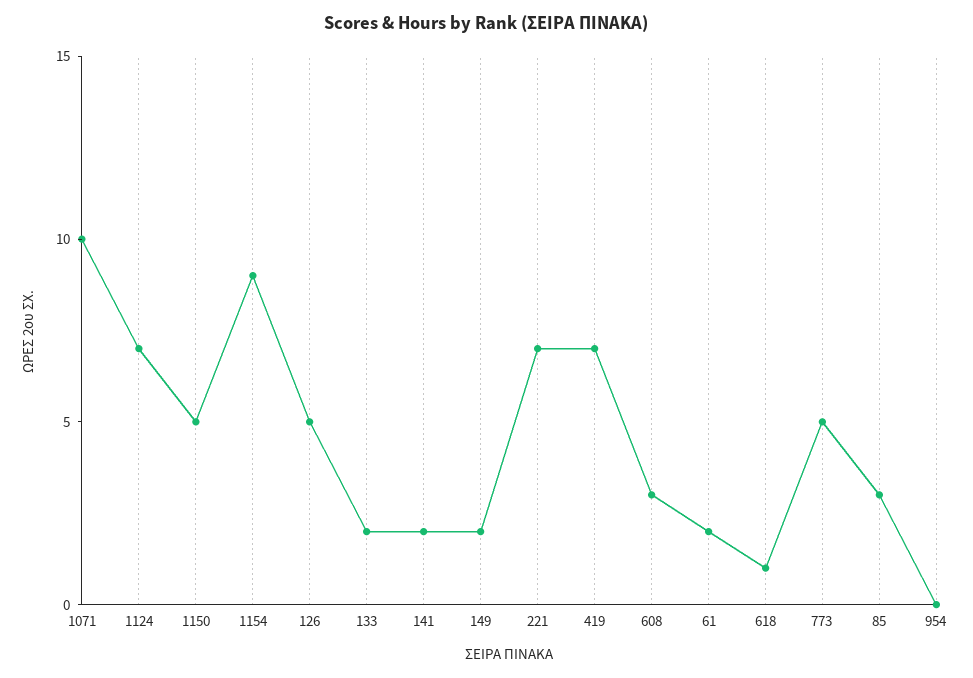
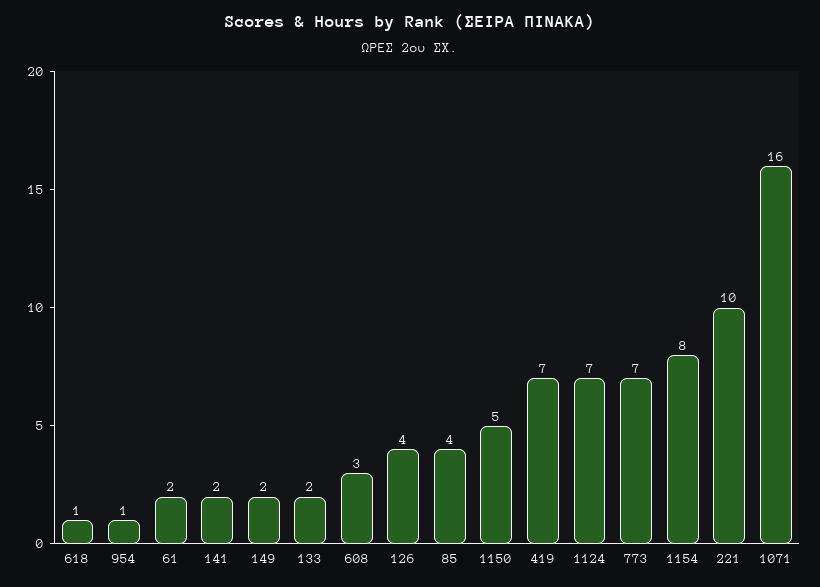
1071: 10 -> 16
1154: 9 -> 8
126: 5 -> 4
221: 7 -> 10
773: 5 -> 7
85: 3 -> 4
954: 0 -> 1

